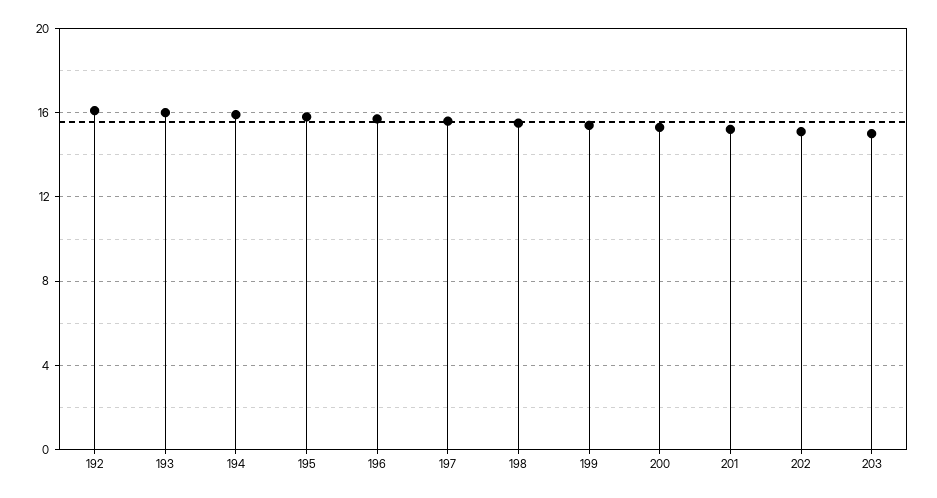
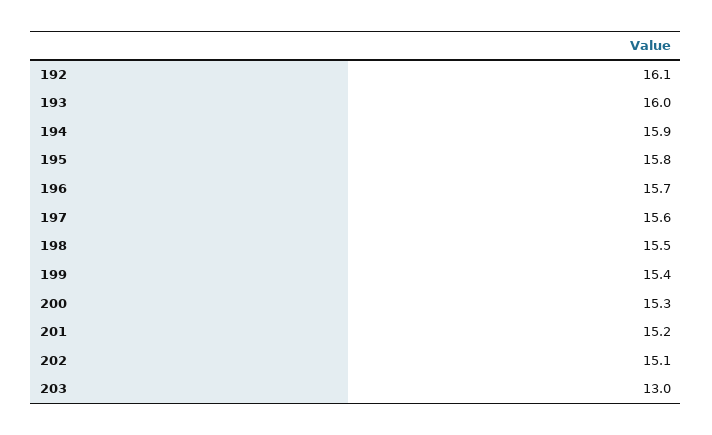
203: 15 -> 13

